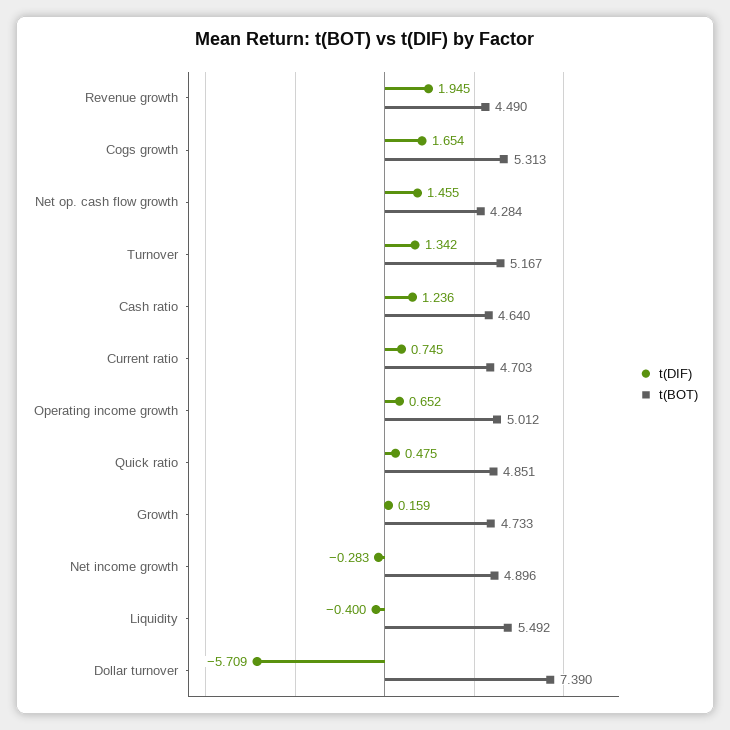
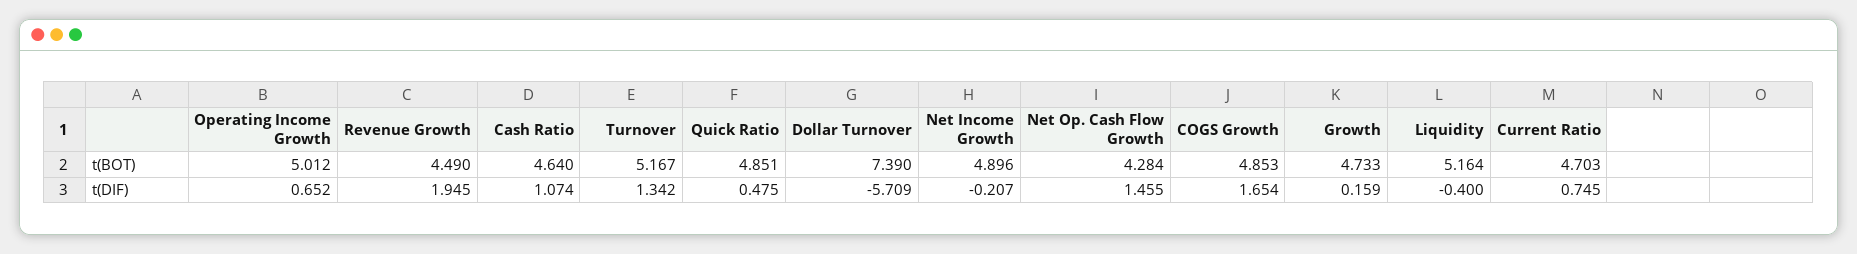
t(BOT), Cogs growth: 5.313 -> 4.853
t(DIF), Cash ratio: 1.236 -> 1.074
t(DIF), Net income growth: -0.283 -> -0.207
t(BOT), Liquidity: 5.492 -> 5.164

